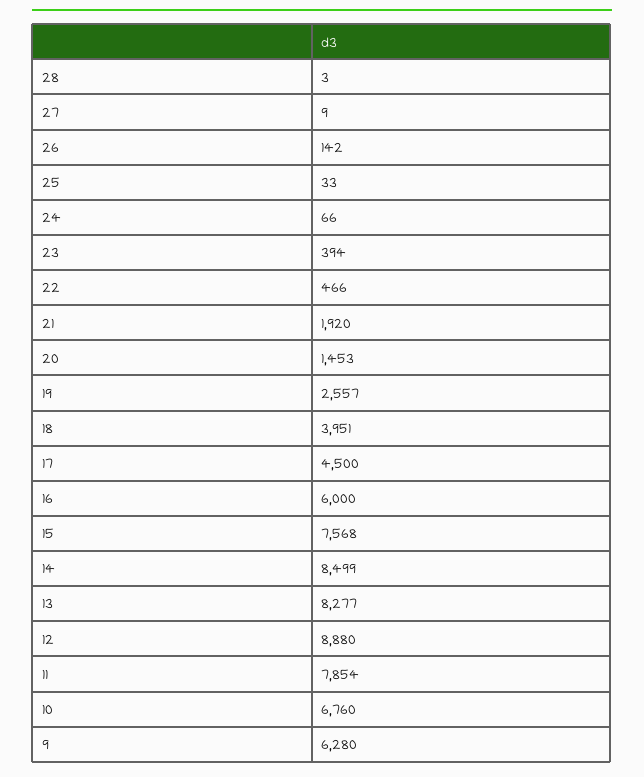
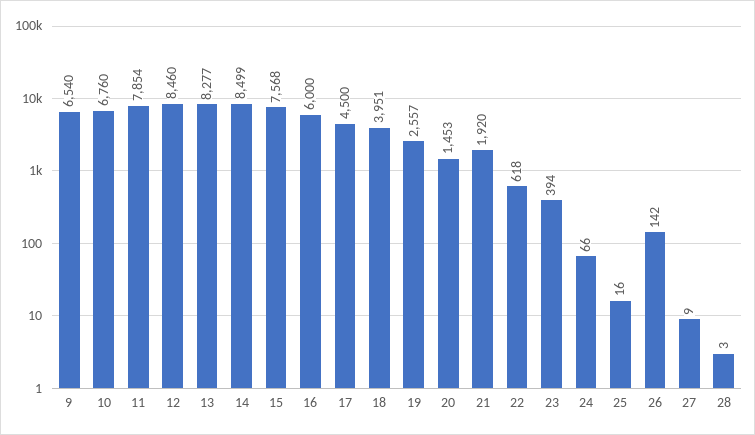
25: 33 -> 16
22: 466 -> 618
12: 8880 -> 8460
9: 6280 -> 6540

